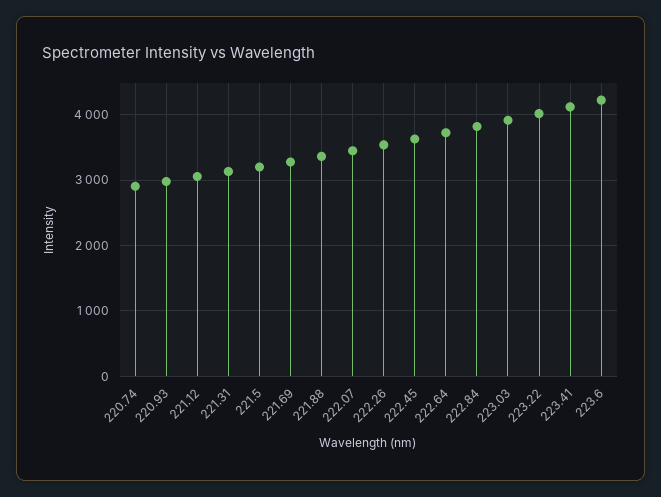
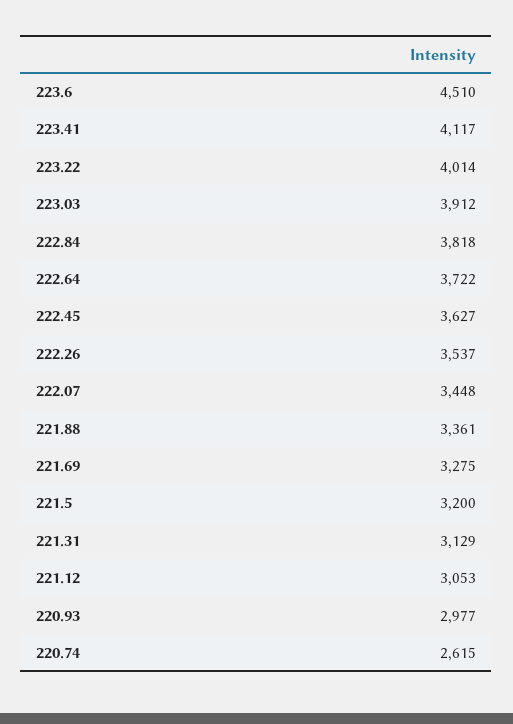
220.74: 2900 -> 2615
223.6: 4200 -> 4510

